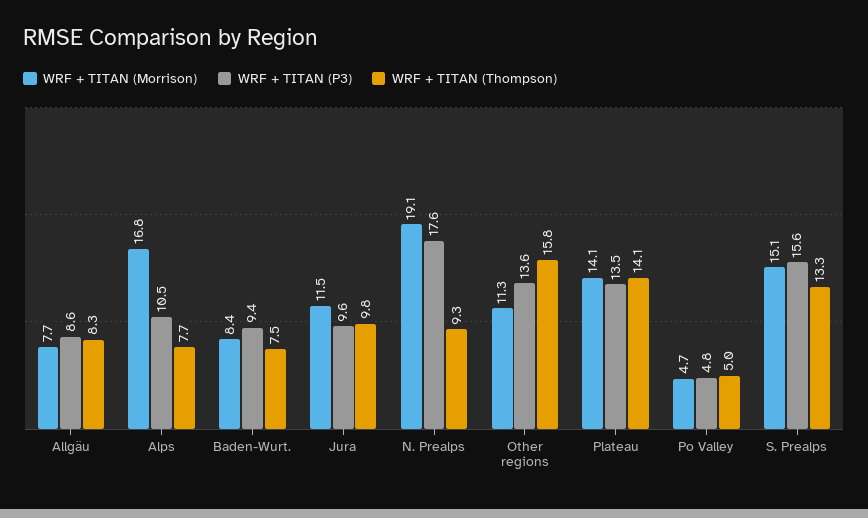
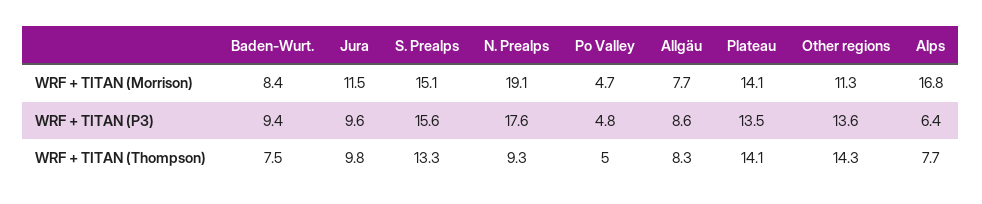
WRF + TITAN (P3), Alps: 10.5 -> 6.4
WRF + TITAN (Thompson), Other regions: 15.8 -> 14.3

